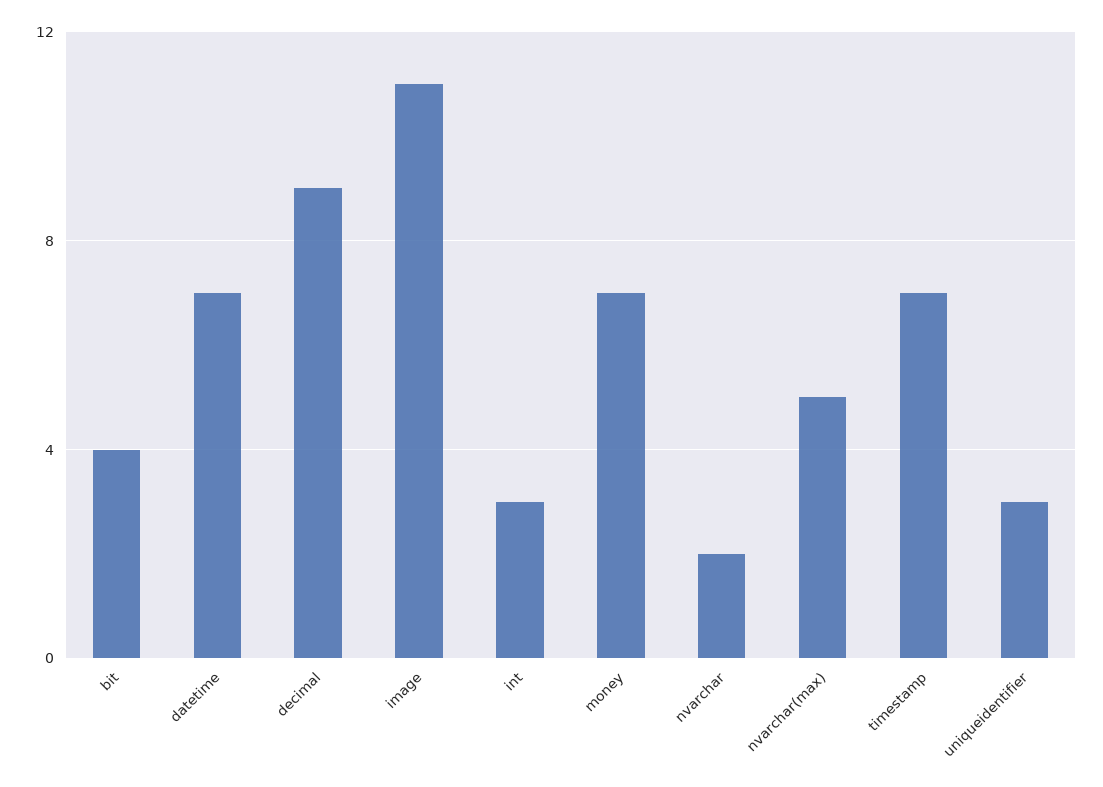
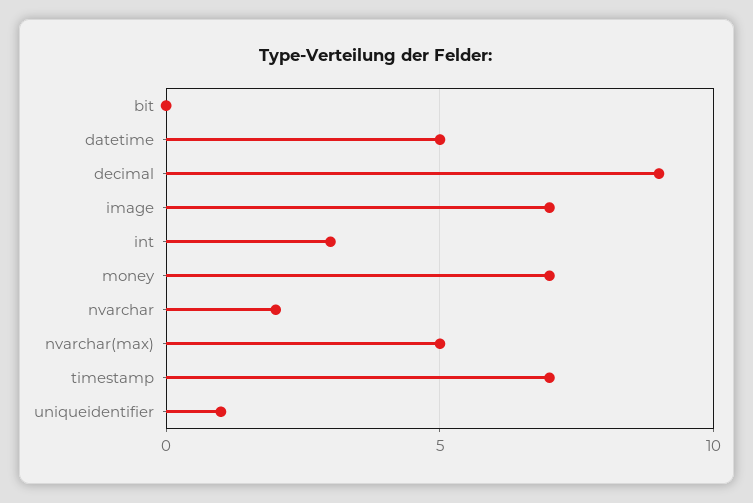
bit: 4 -> 0
datetime: 7 -> 5
image: 11 -> 7
uniqueidentifier: 3 -> 1

